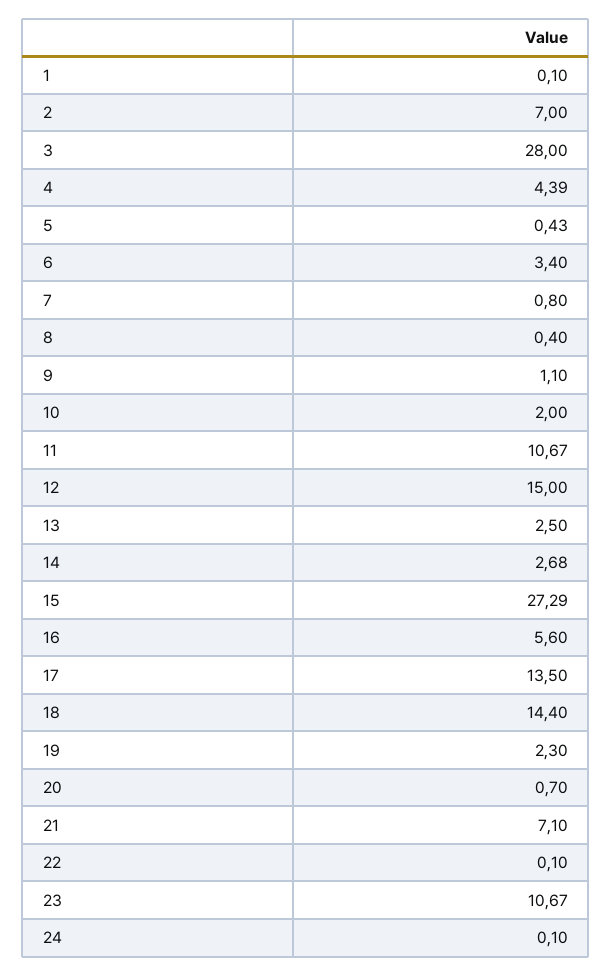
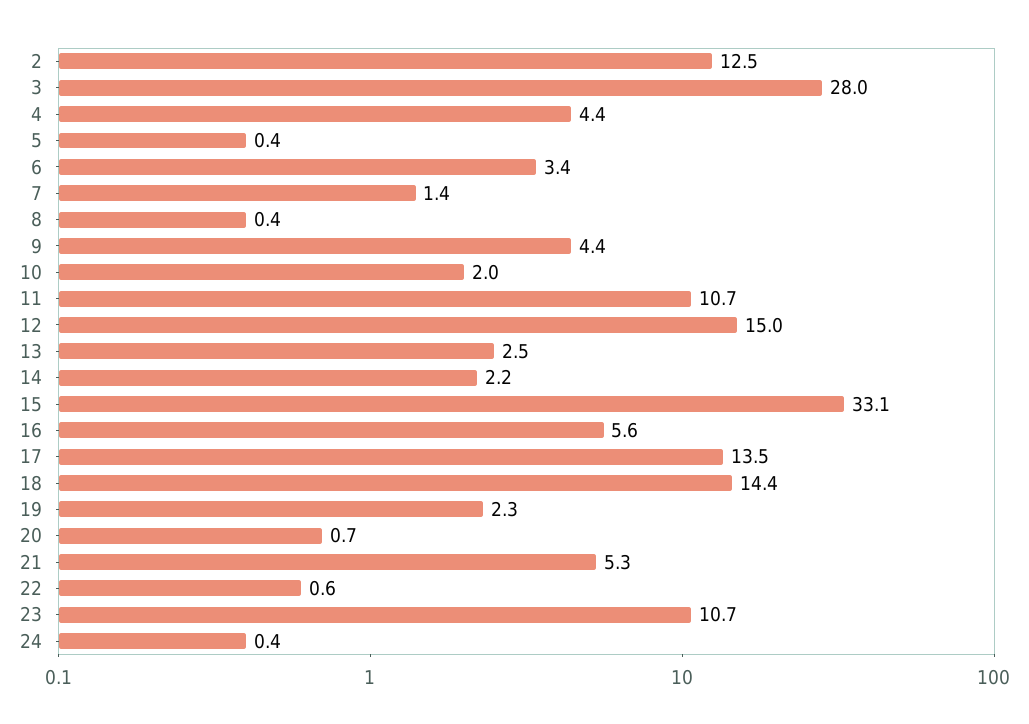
1: 0.1 -> none
2: 7 -> 12.5
7: 0.8 -> 1.4
9: 1.1 -> 4.4
14: 2.68 -> 2.2
15: 27.29 -> 33.1
21: 7.1 -> 5.3
22: 0.1 -> 0.6
24: 0.1 -> 0.4

